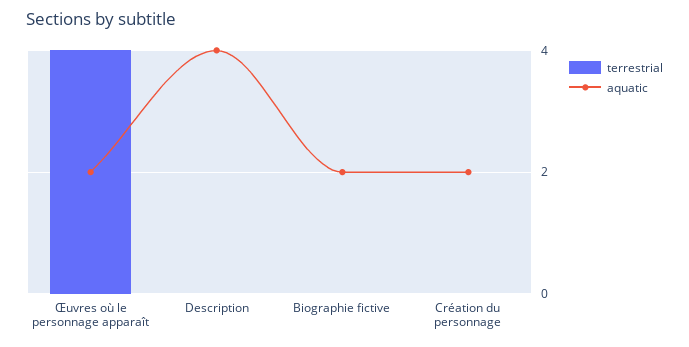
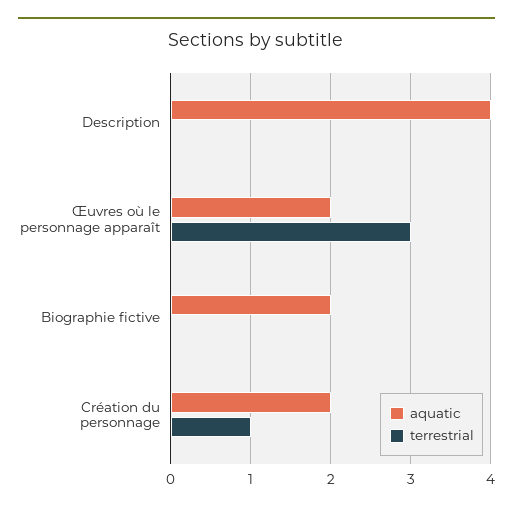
terrestrial, Œuvres où le personnage apparaît: 4 -> 3
terrestrial, Création du personnage: 0 -> 1

